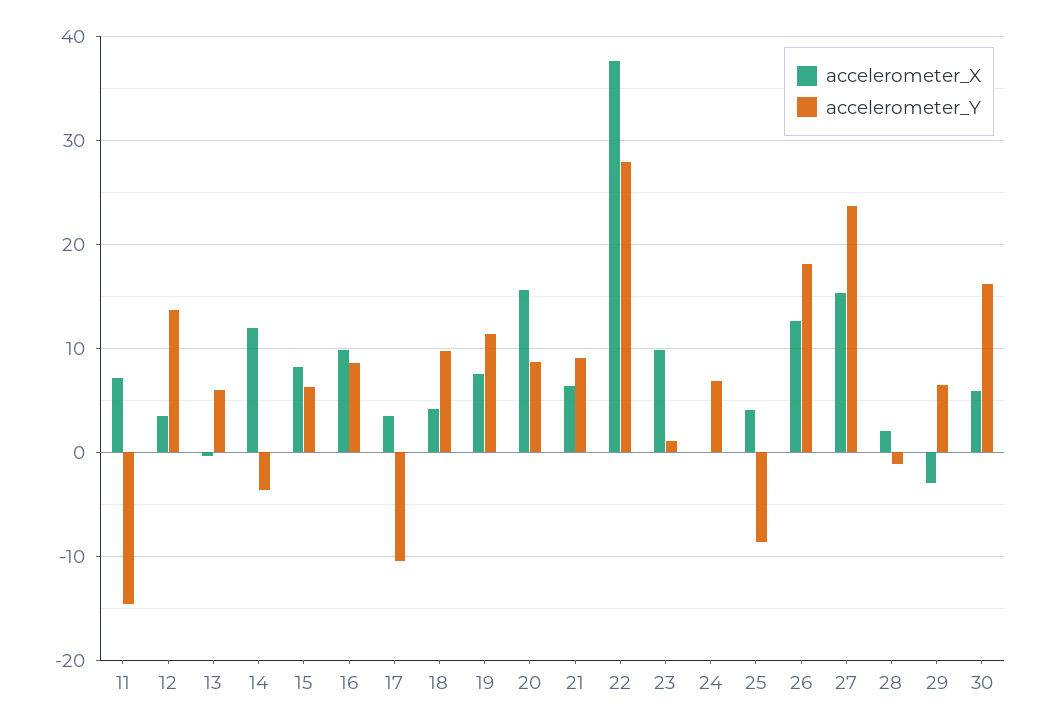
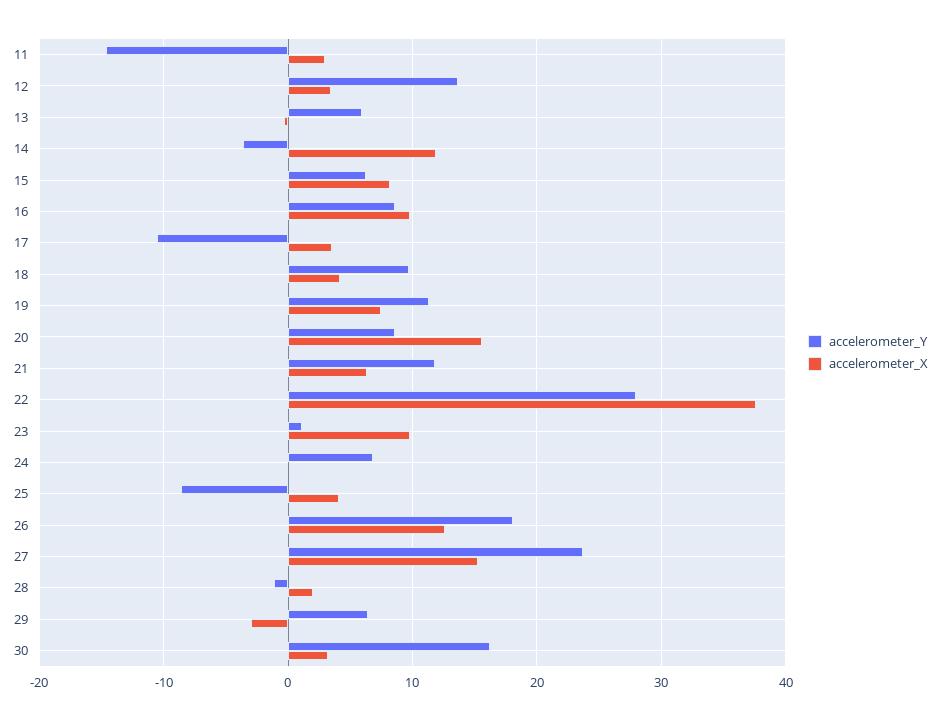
accelerometer_X, 11: 7 -> 3
accelerometer_Y, 21: 9 -> 12
accelerometer_X, 30: 6 -> 3

